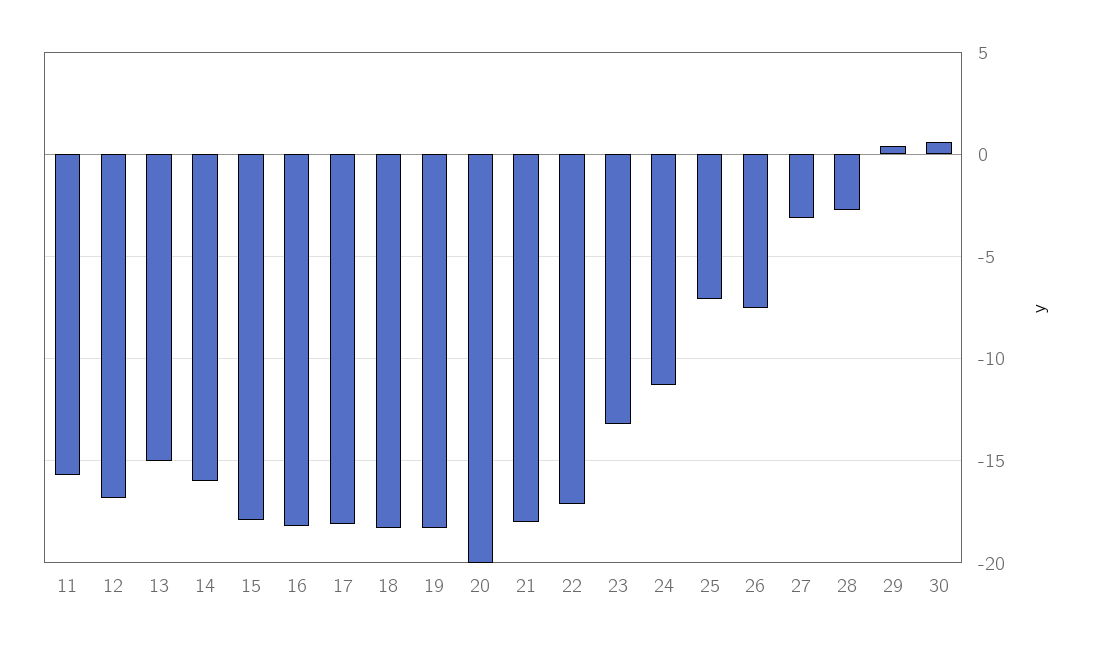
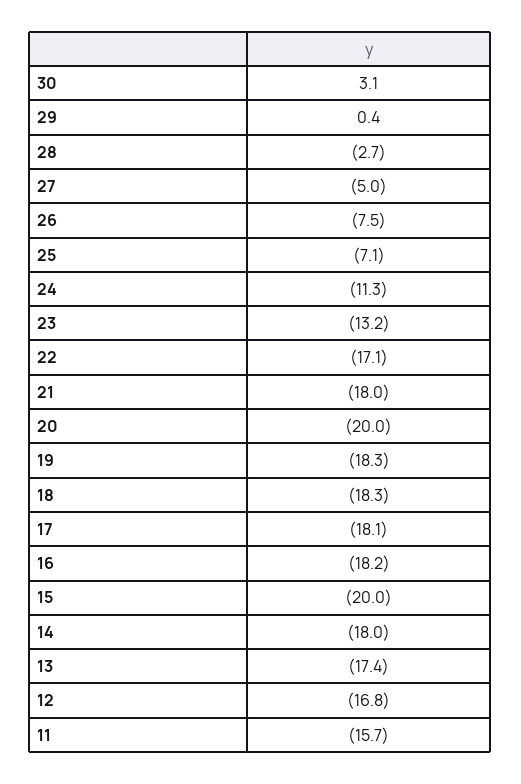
13: -15 -> -17.4
14: -16 -> -18
15: -18 -> -20
27: -3 -> -5
30: 0.5 -> 3.1

